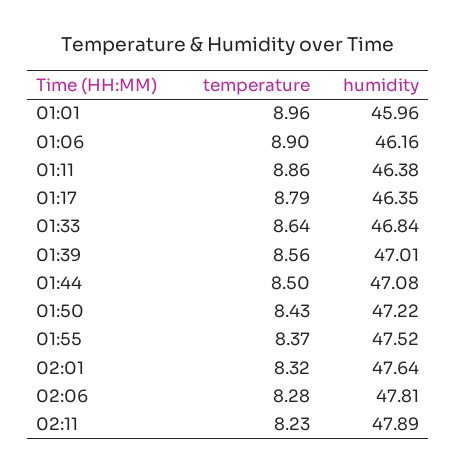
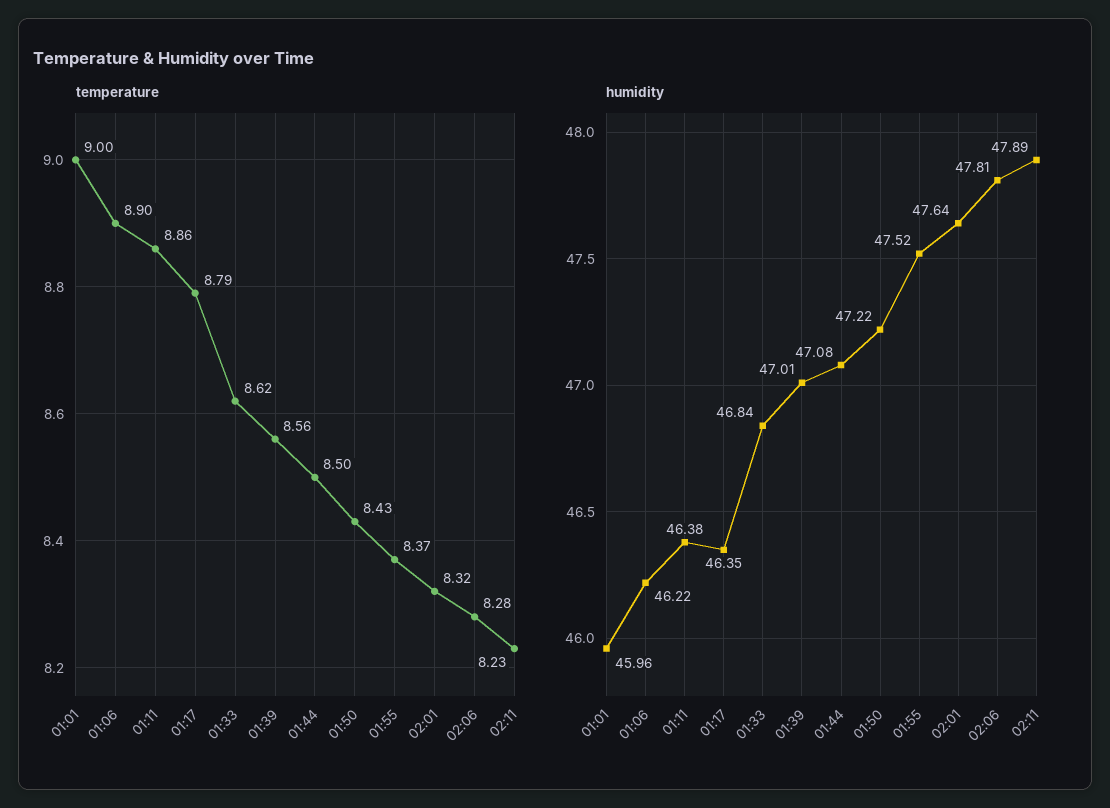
temperature, 01:01: 8.96 -> 9
humidity, 01:06: 46.16 -> 46.22
temperature, 01:33: 8.64 -> 8.62

